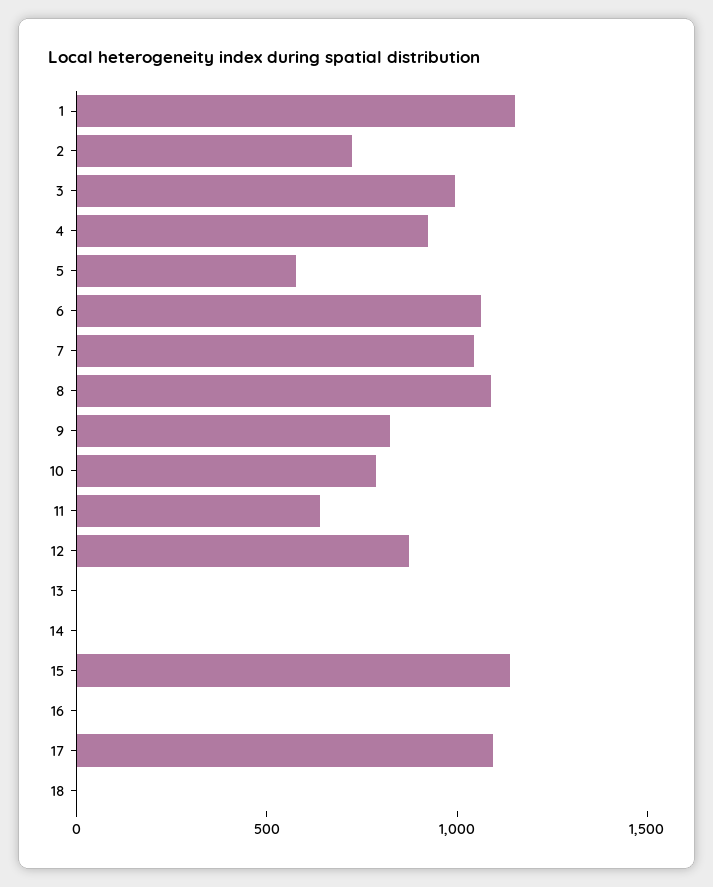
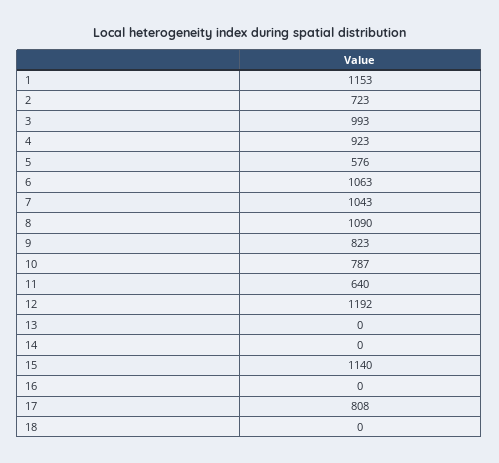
12: 900 -> 1192
17: 1100 -> 808

